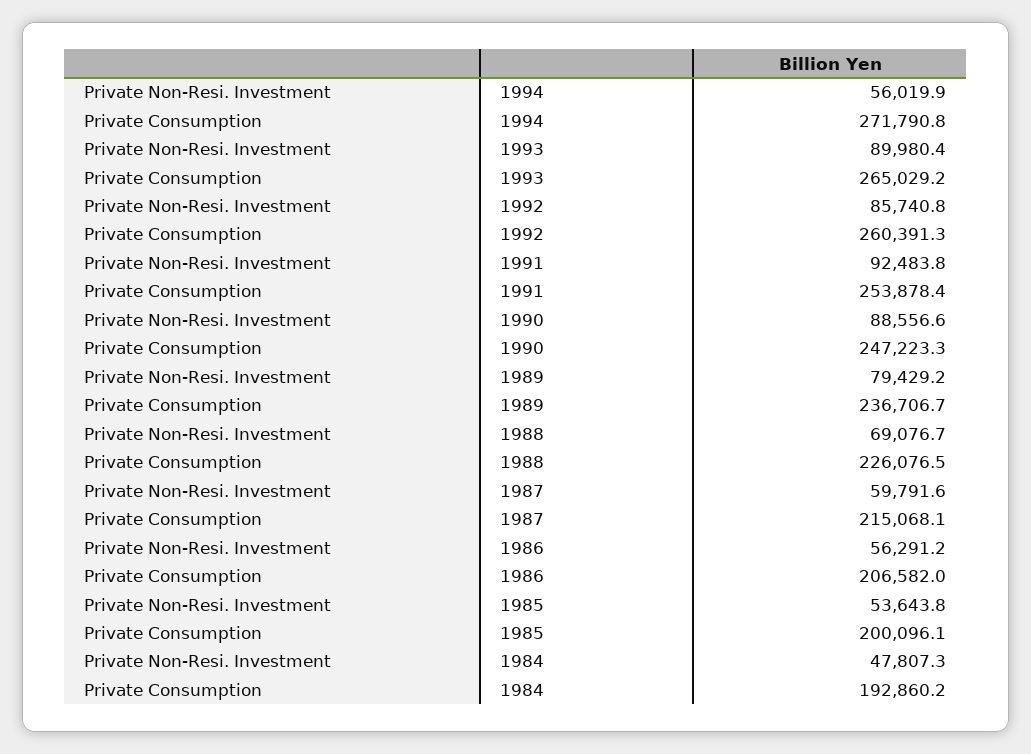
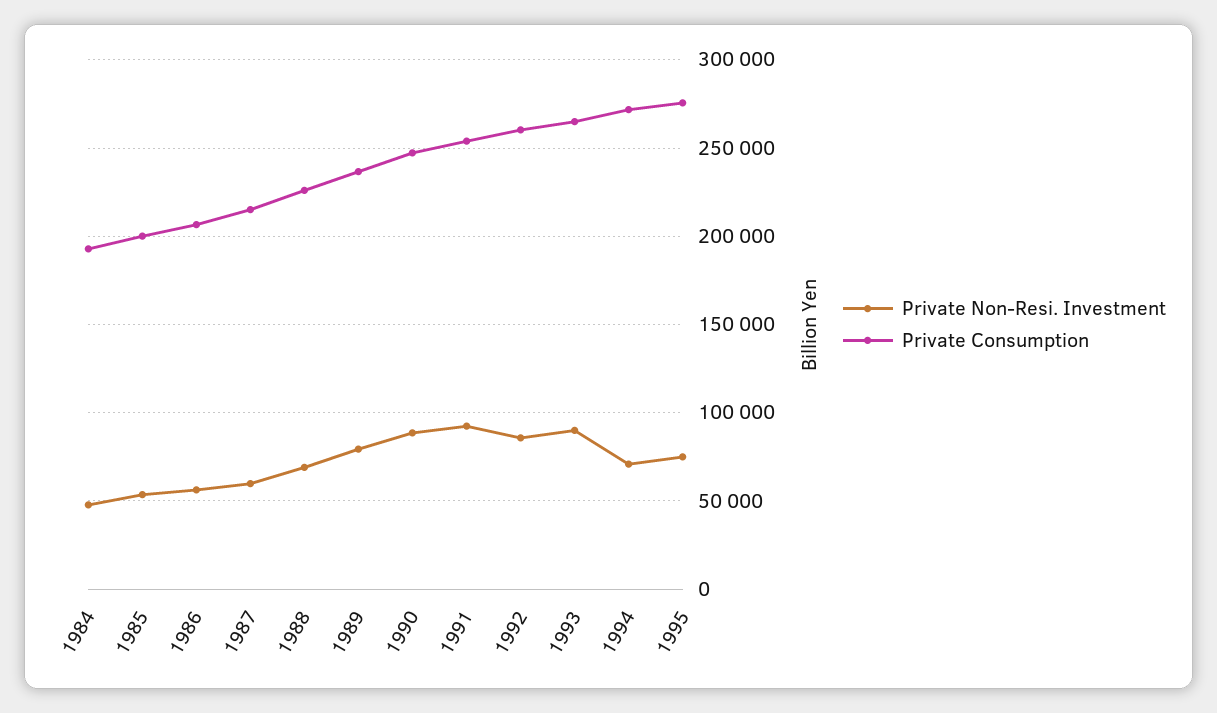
Private Non-Resi. Investment, 1994: 56019.9 -> 70000
Private Non-Resi. Investment, 1995: none -> 75000
Private Consumption, 1995: none -> 275000

